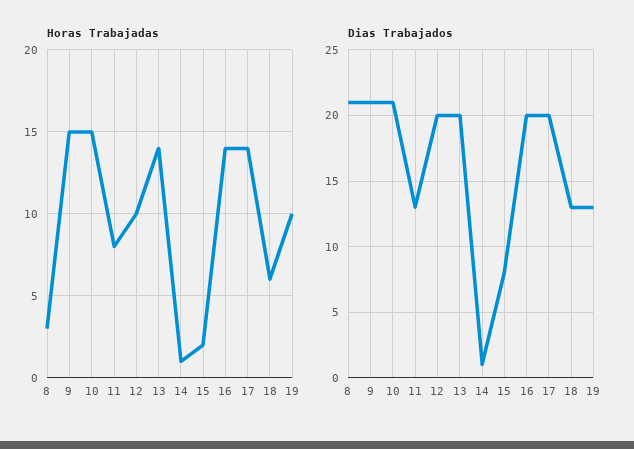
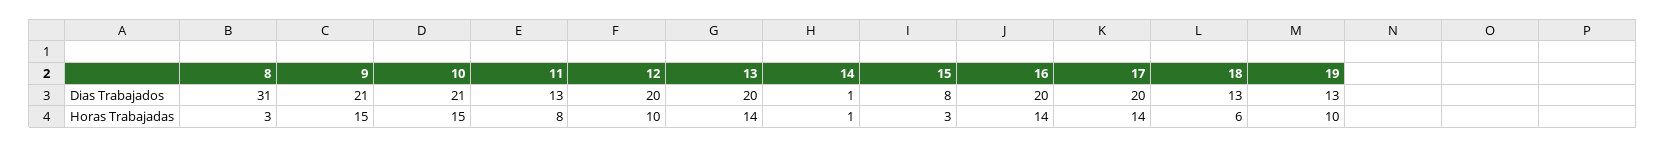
Horas Trabajadas, 15: 2 -> 3
Dias Trabajados, 8: 21 -> 31

